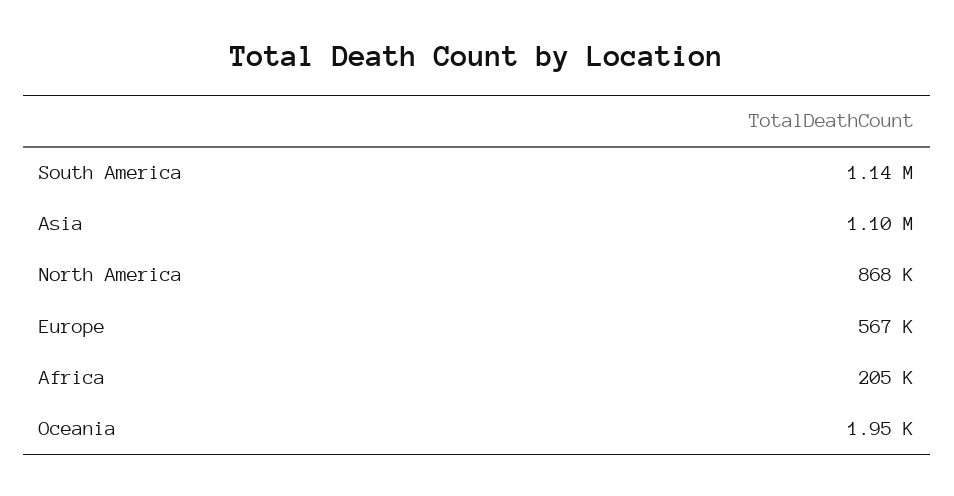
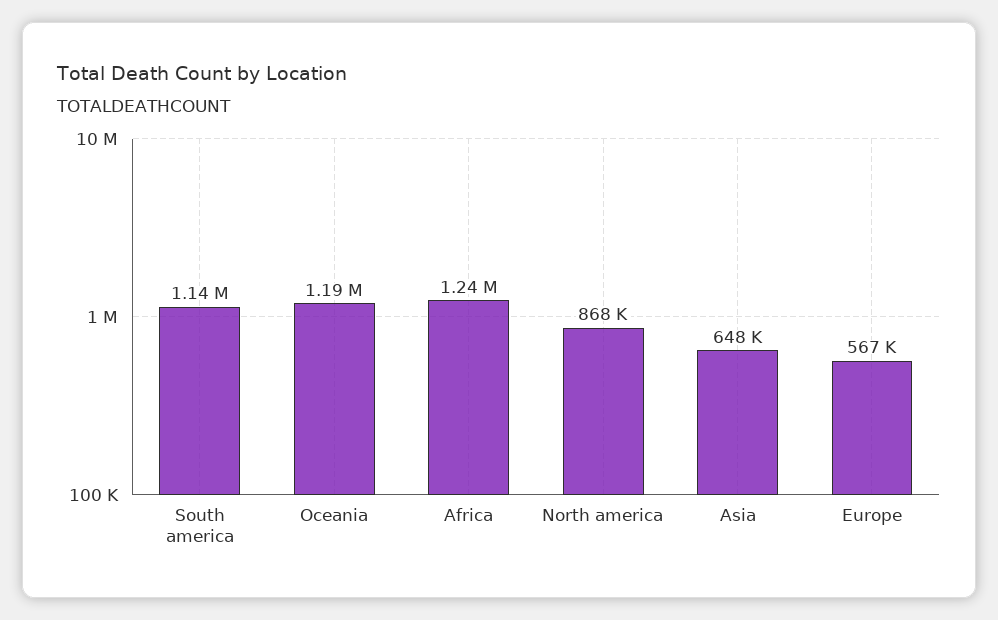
Asia: 1100000 -> 648000
Africa: 205000 -> 1240000
Oceania: 1950 -> 1190000

